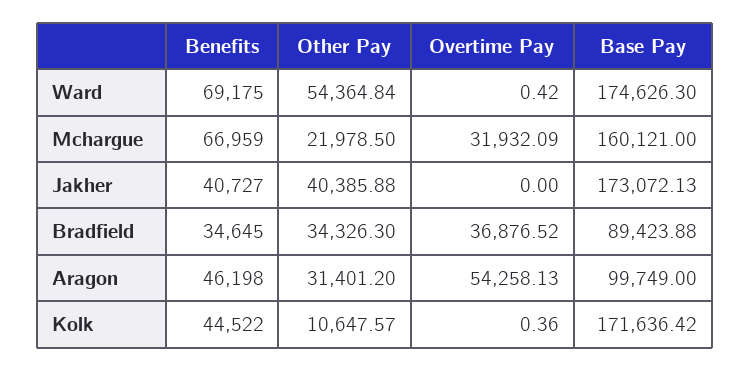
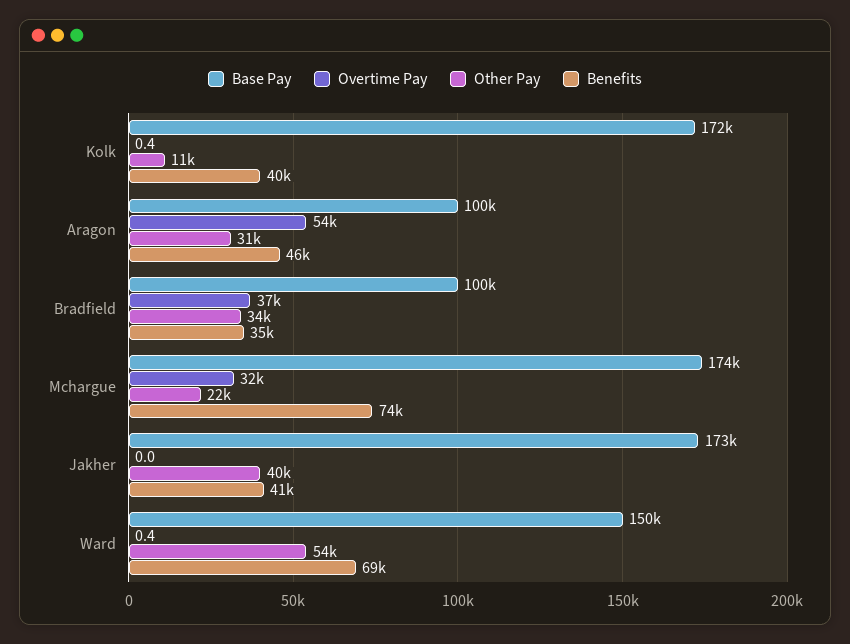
Base Pay, Ward: 174626.3 -> 150000
Benefits, Mchargue: 66959 -> 74000
Base Pay, Mchargue: 160121 -> 174000
Base Pay, Bradfield: 89423.88 -> 100000
Benefits, Kolk: 44522 -> 40000

